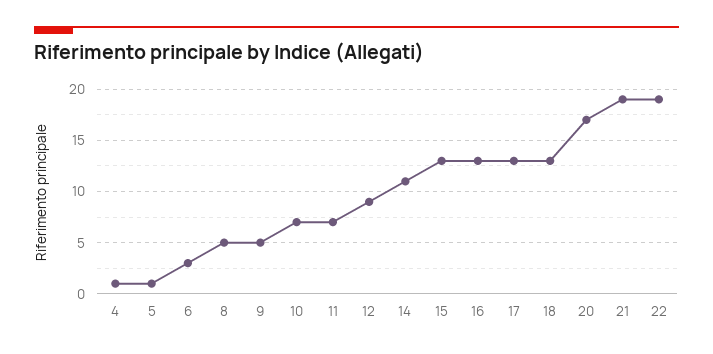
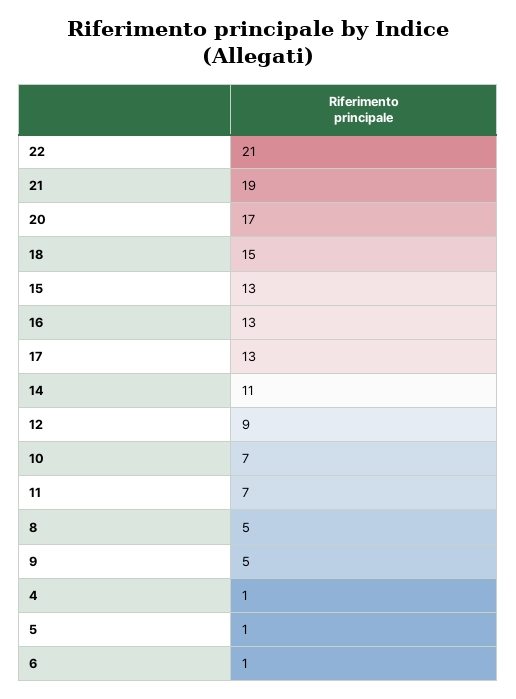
6: 3 -> 1
18: 13 -> 15
22: 19 -> 21

